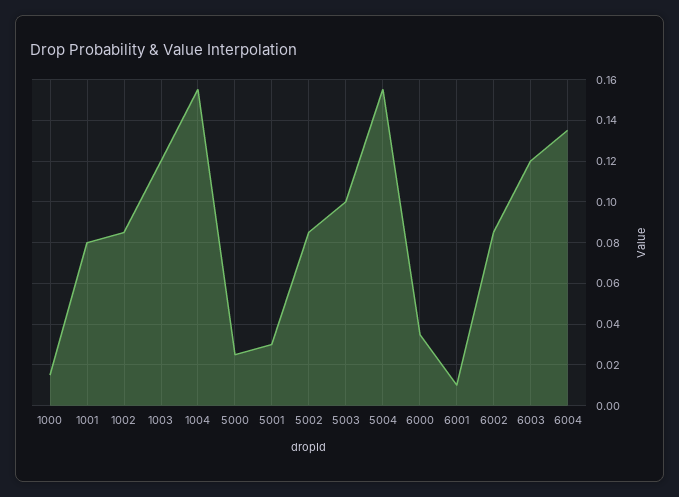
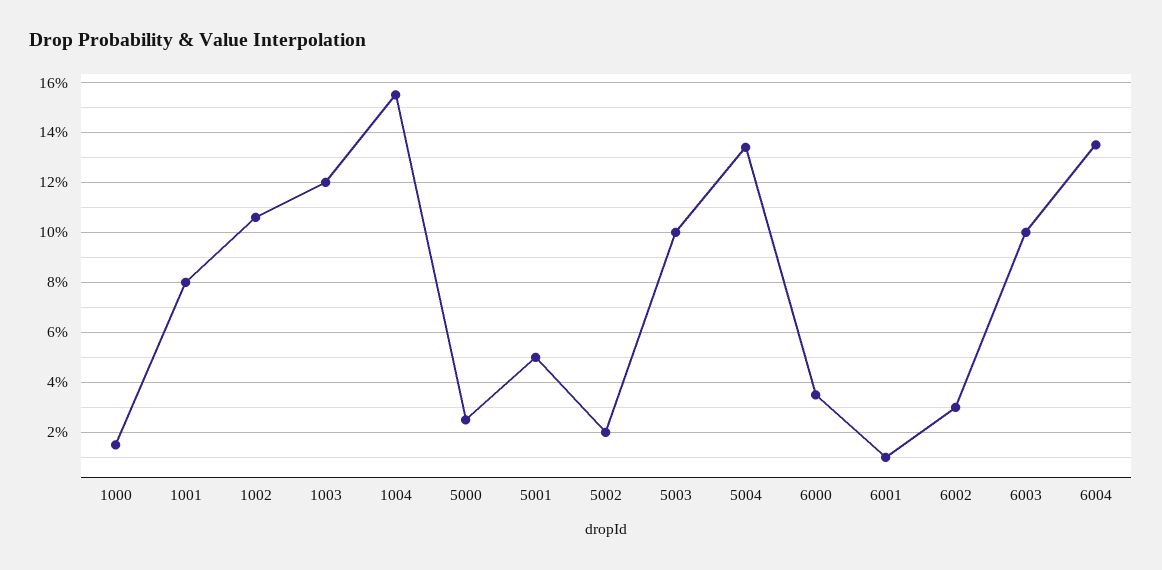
1002: 0.085 -> 0.105
5001: 0.03 -> 0.05
5002: 0.085 -> 0.02
5004: 0.155 -> 0.135
6002: 0.085 -> 0.03
6003: 0.12 -> 0.1

